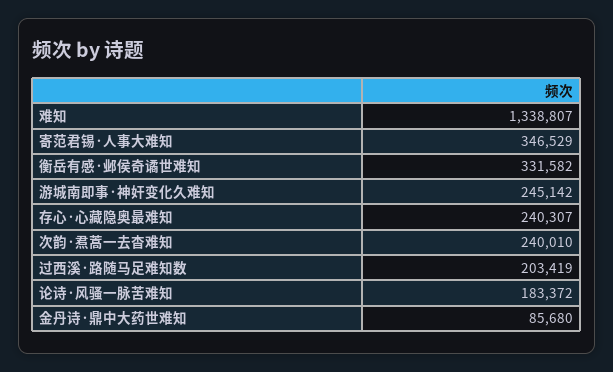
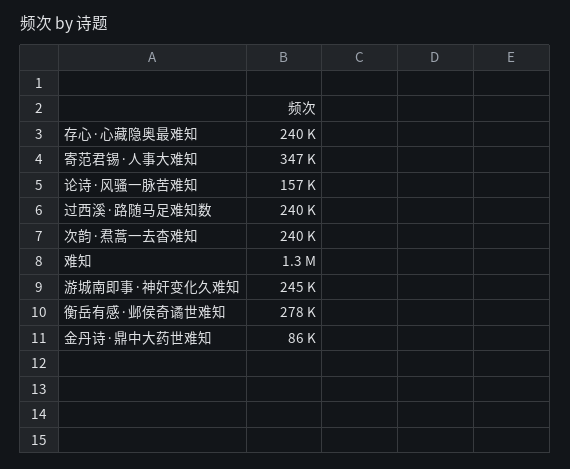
衡岳有感·邺侯奇谲世难知: 331582 -> 278000
过西溪·路随马足难知数: 203419 -> 240000
论诗·风骚一脉苦难知: 183372 -> 157000

